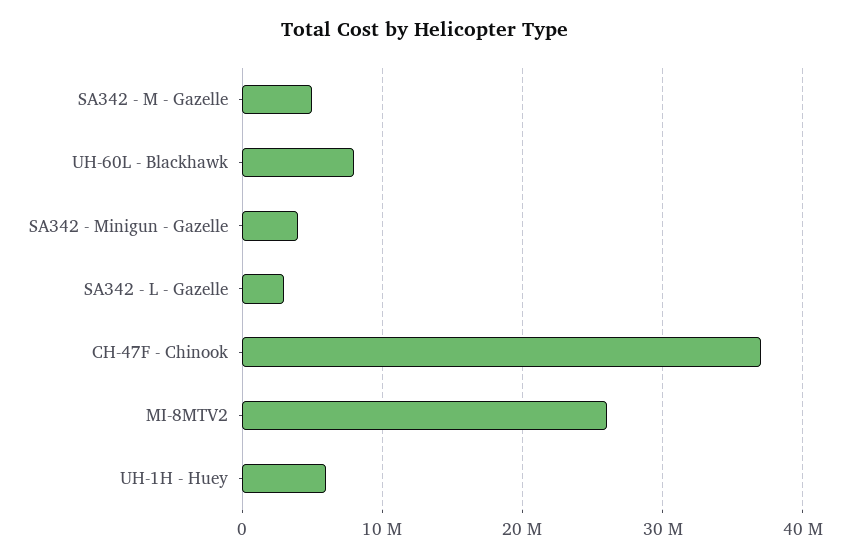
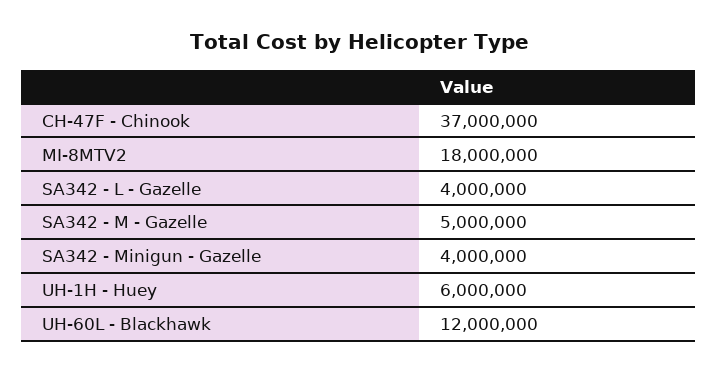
UH-60L - Blackhawk: 8000000 -> 12000000
SA342 - L - Gazelle: 3000000 -> 4000000
MI-8MTV2: 26000000 -> 18000000

